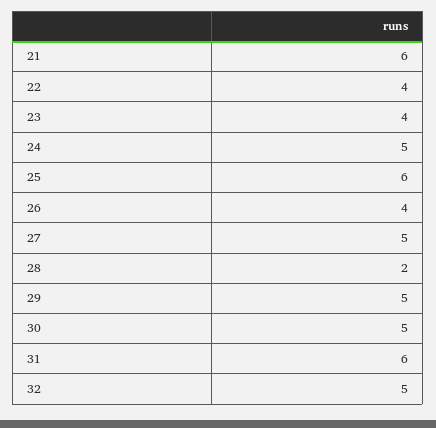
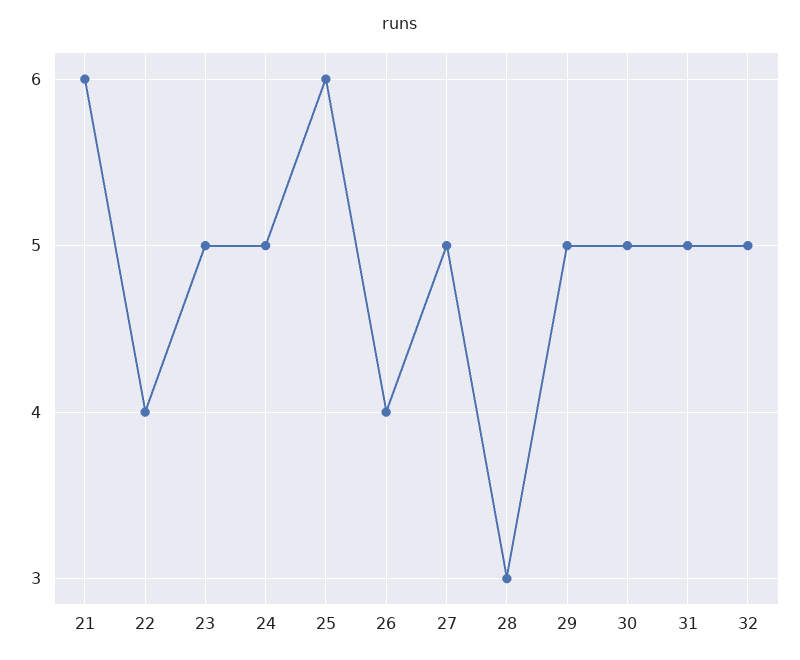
23: 4 -> 5
28: 2 -> 3
31: 6 -> 5

